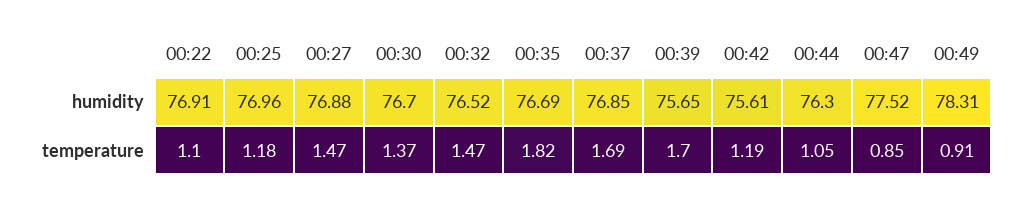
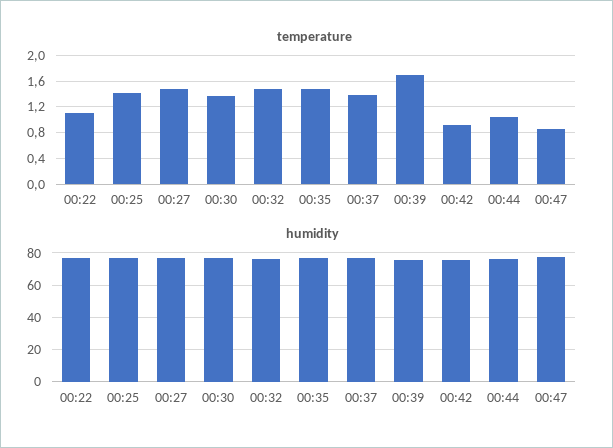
humidity, 00:49: 78.31 -> none
temperature, 00:25: 1.18 -> 1.4
temperature, 00:35: 1.82 -> 1.5
temperature, 00:37: 1.69 -> 1.4
temperature, 00:42: 1.19 -> 0.9
temperature, 00:49: 0.91 -> none

